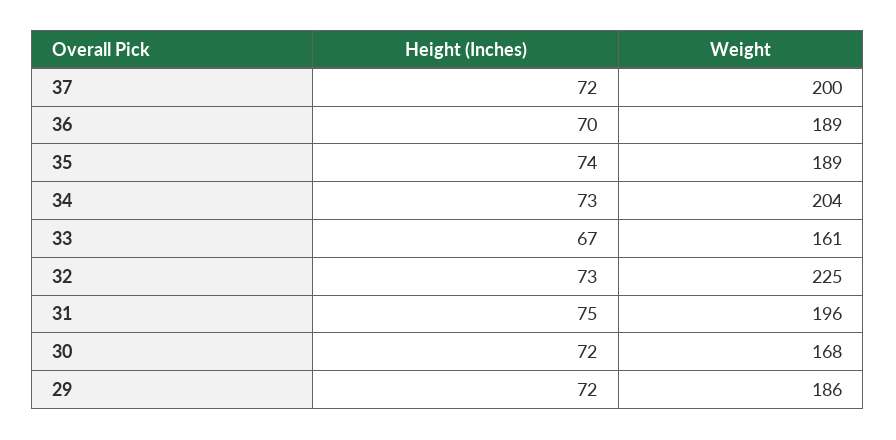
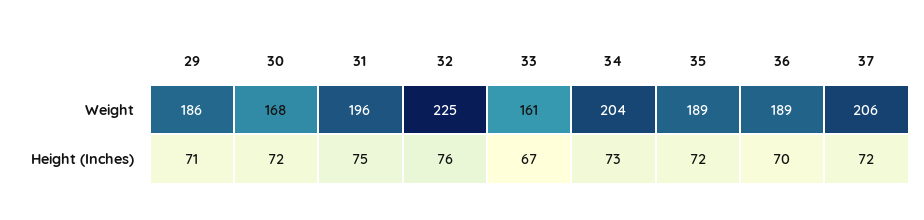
Weight, 37: 200 -> 206
Height (Inches), 35: 74 -> 72
Height (Inches), 32: 73 -> 76
Height (Inches), 29: 72 -> 71

